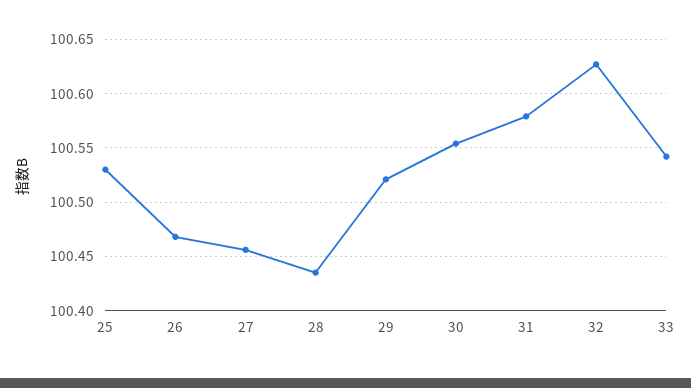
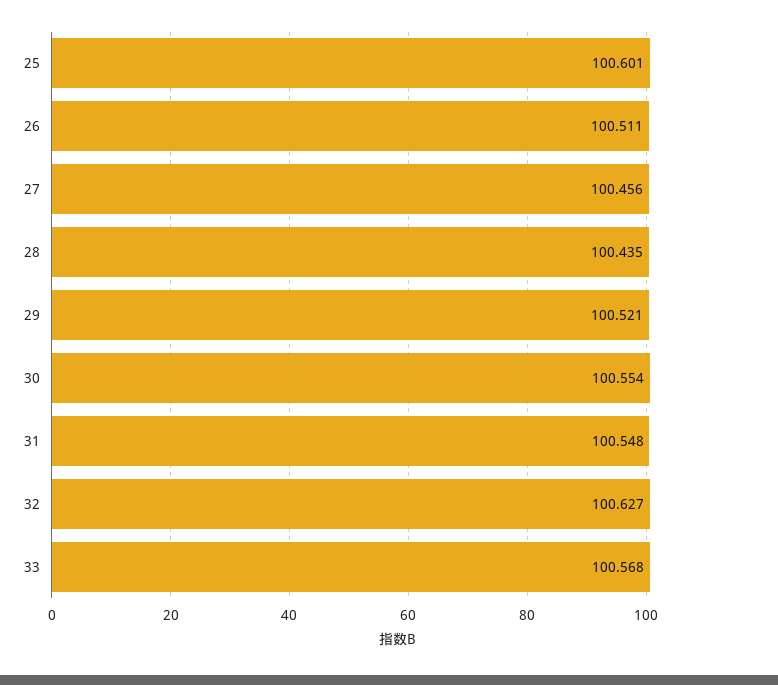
25: 100.53 -> 100.601
26: 100.47 -> 100.511
31: 100.58 -> 100.548
33: 100.54 -> 100.568

